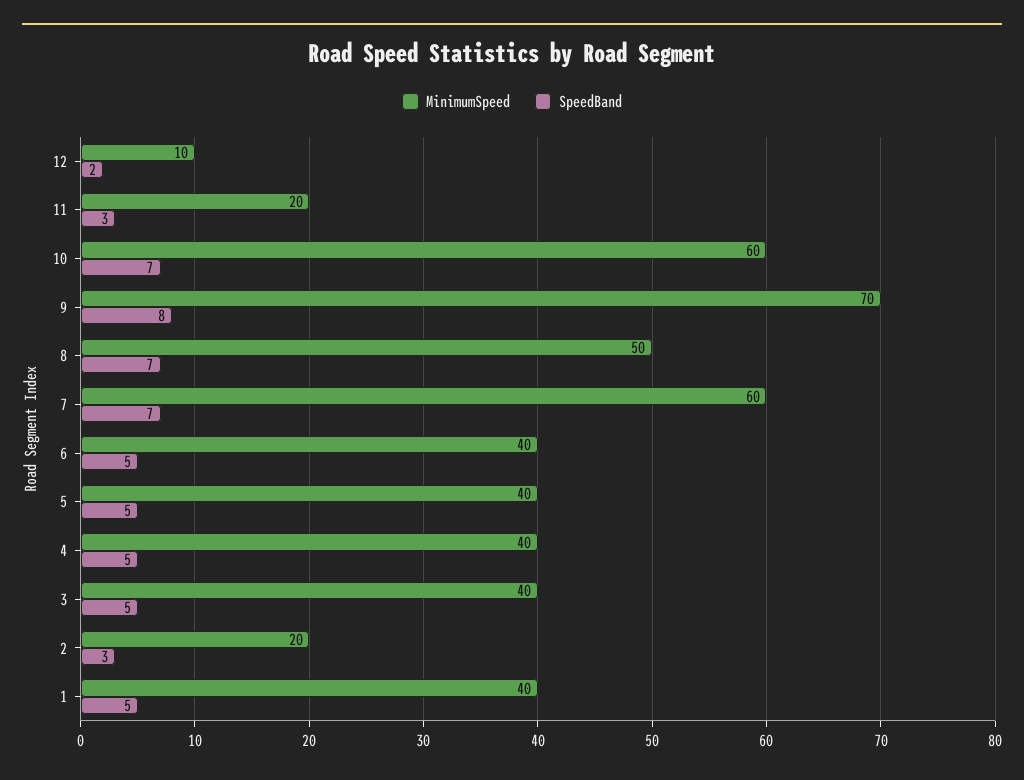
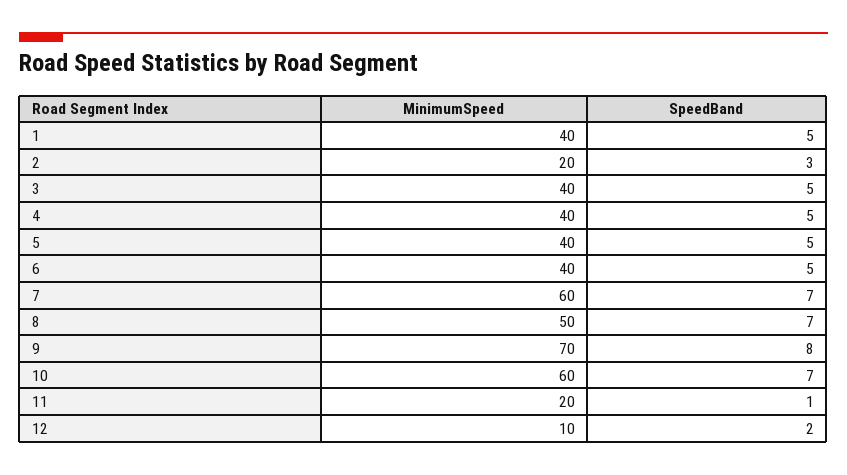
SpeedBand, 11: 3 -> 1

